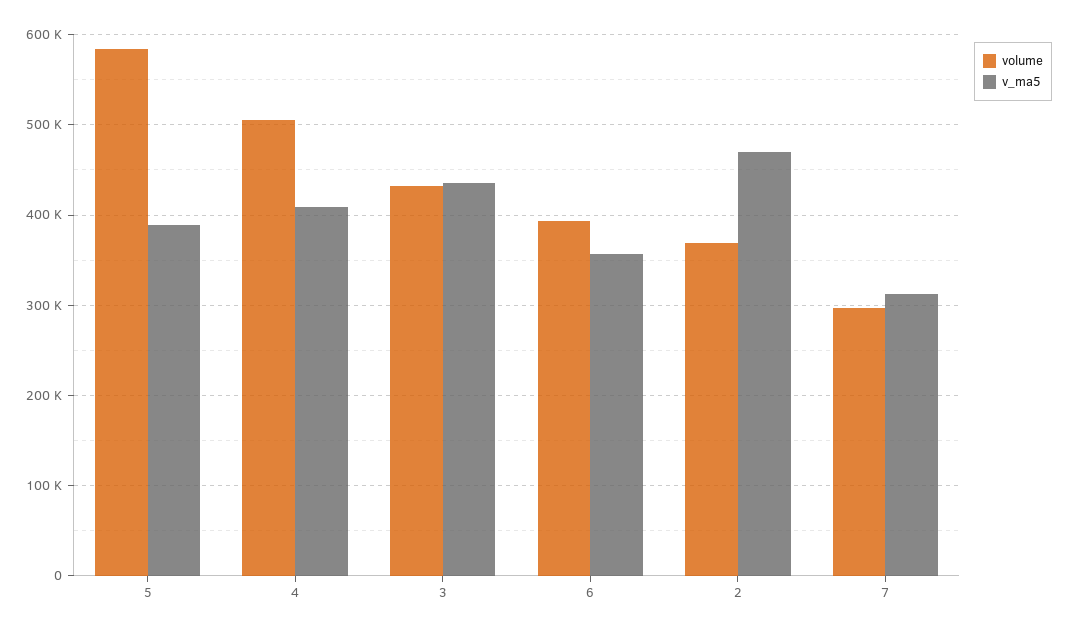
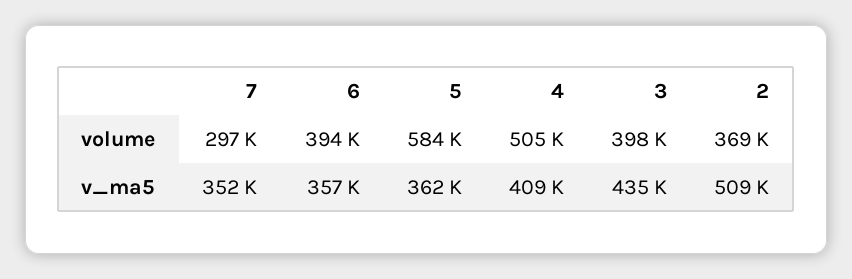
v_ma5, 5: 390000 -> 362000
volume, 3: 430000 -> 398000
v_ma5, 2: 470000 -> 509000
v_ma5, 7: 310000 -> 352000

